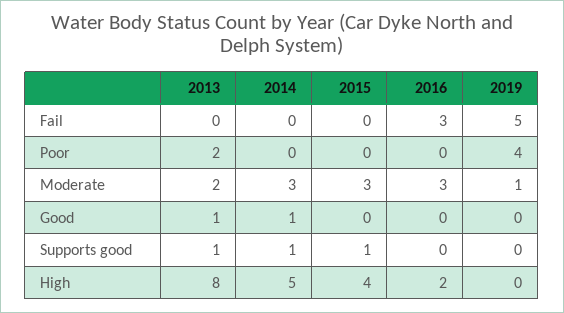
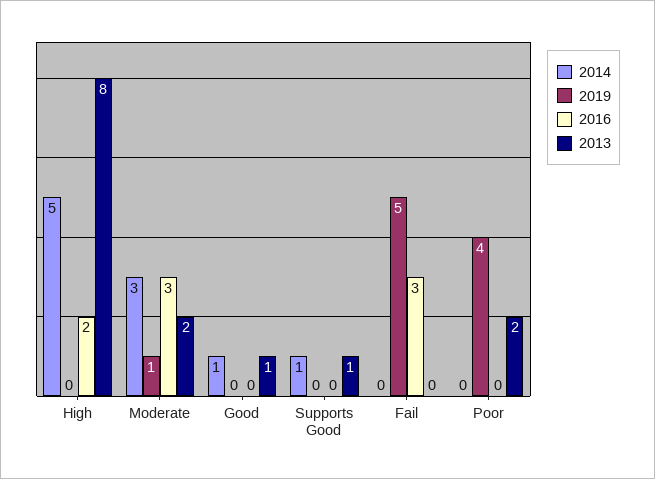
2015, Fail: 0 -> none
2015, Poor: 0 -> none
2015, Moderate: 3 -> none
2015, Good: 0 -> none
2015, Supports good: 1 -> none
2015, High: 4 -> none

